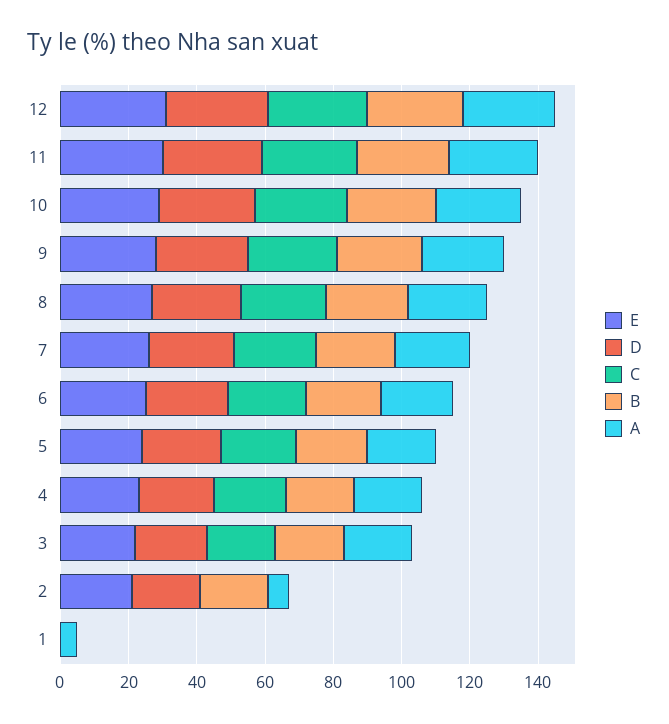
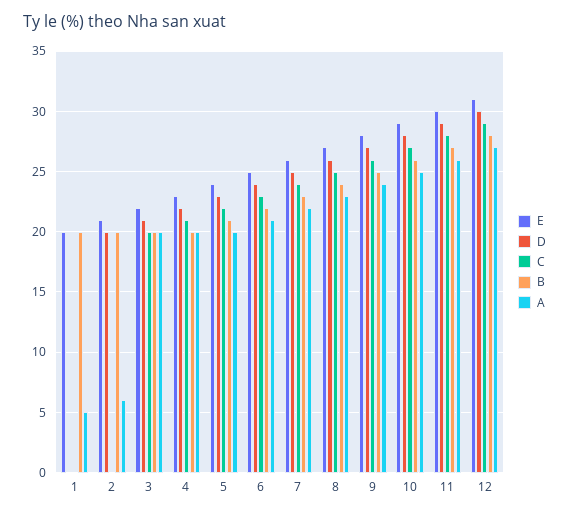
E, 1: 0 -> 20
B, 1: 0 -> 20

